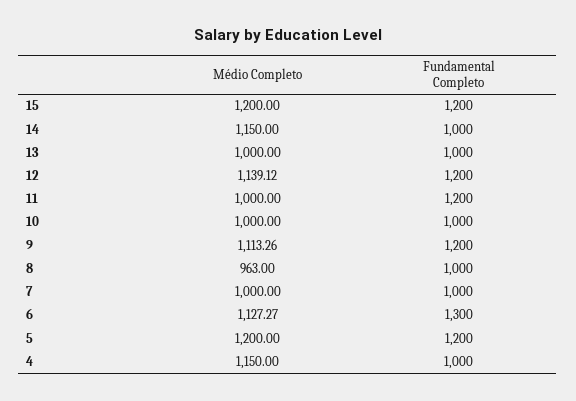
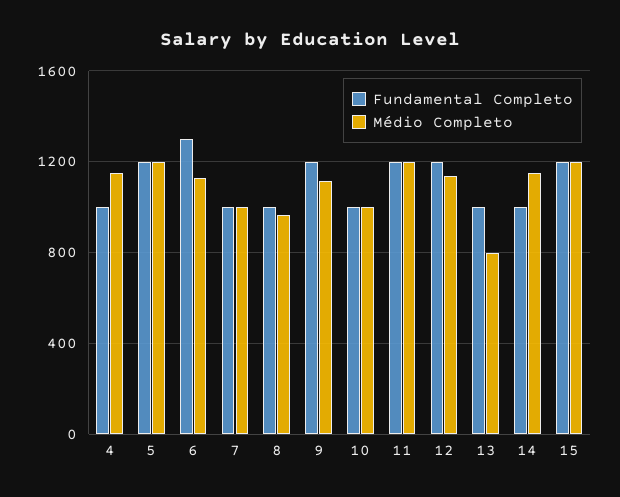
Médio Completo, 13: 1000 -> 800
Médio Completo, 11: 1000 -> 1200

